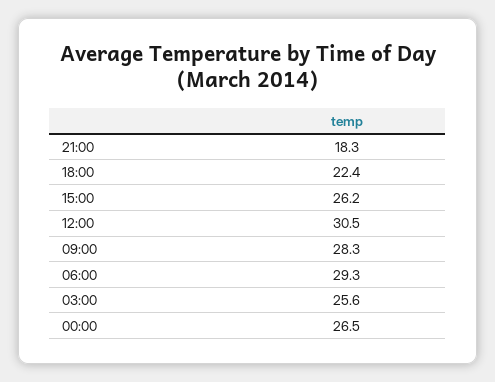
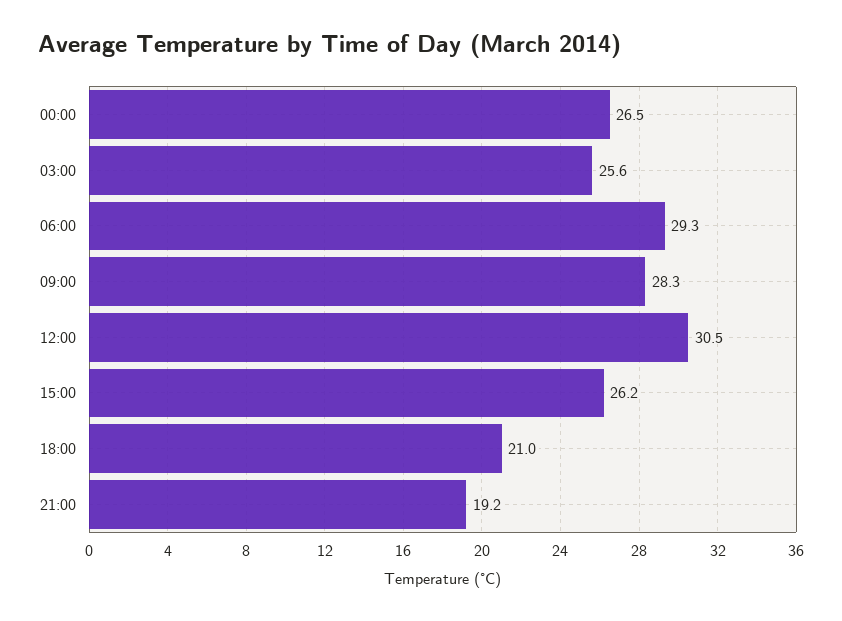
21:00: 18.3 -> 19.2
18:00: 22.4 -> 21

